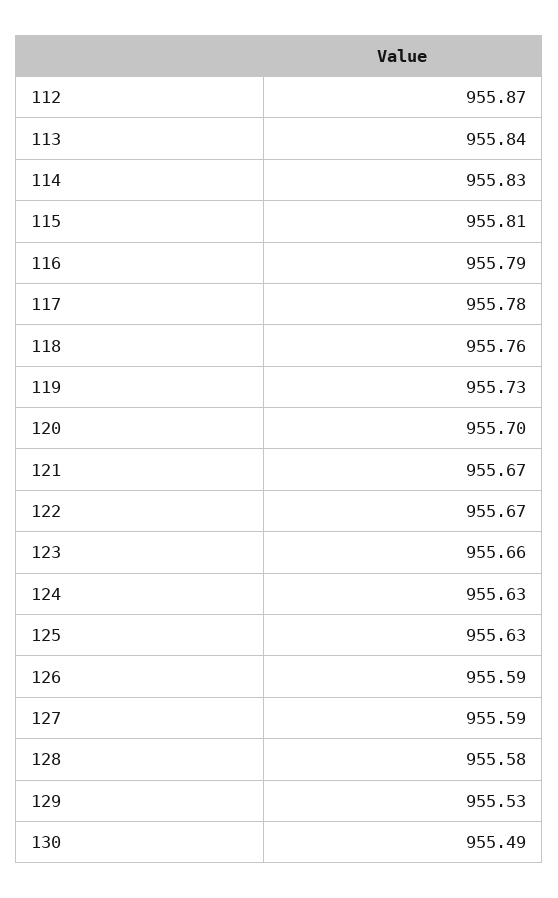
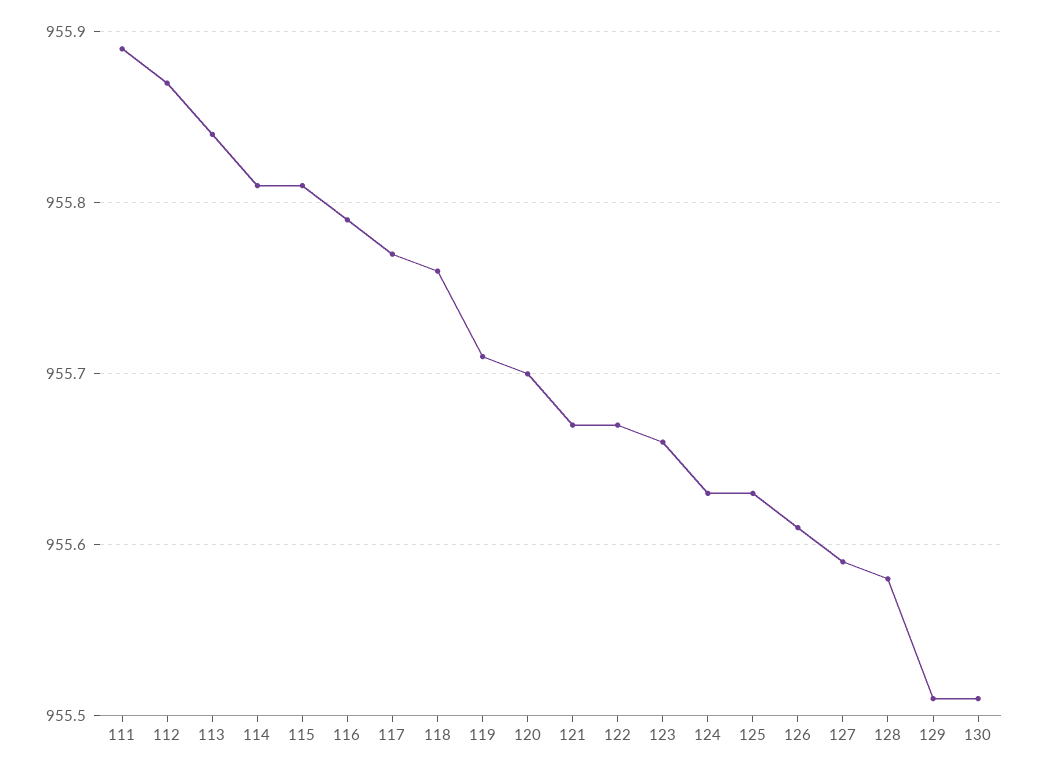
114: 955.83 -> 955.81
117: 955.78 -> 955.77
119: 955.73 -> 955.71
126: 955.59 -> 955.61
129: 955.53 -> 955.51
130: 955.49 -> 955.51
111: none -> 955.89

